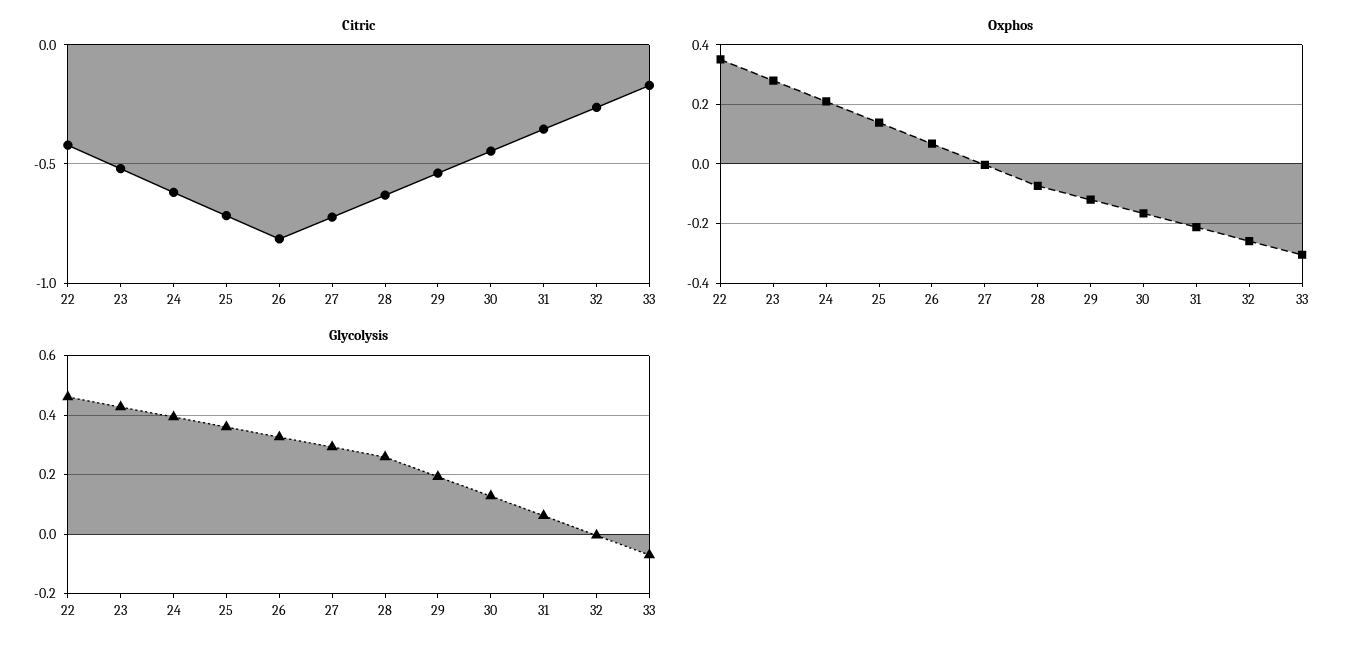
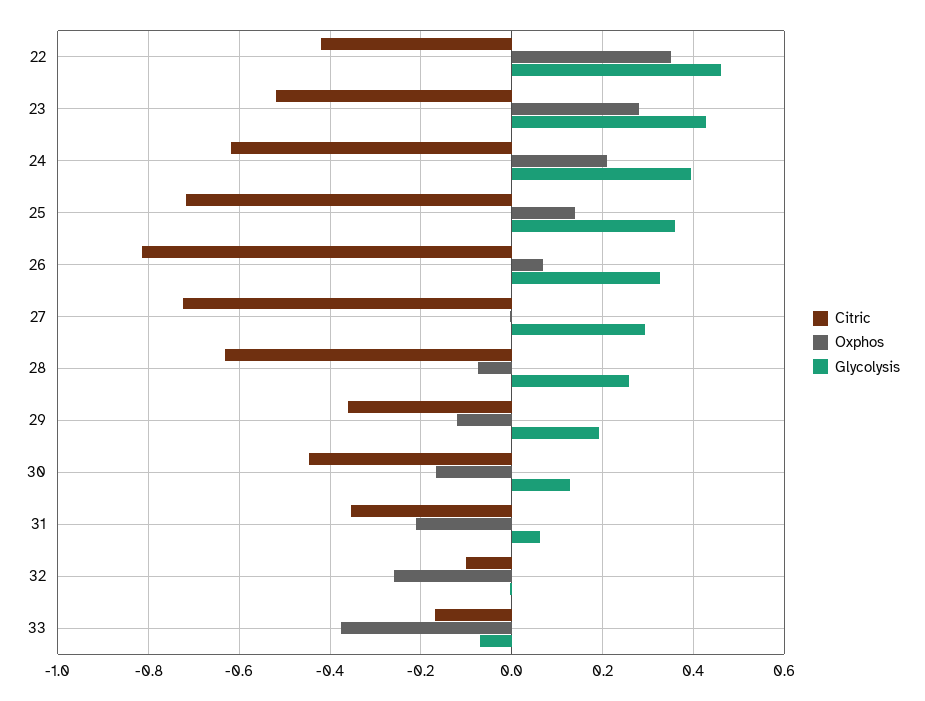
Citric, 29: -0.55 -> -0.36
Citric, 32: -0.25 -> -0.1
Oxphos, 33: -0.3 -> -0.38

